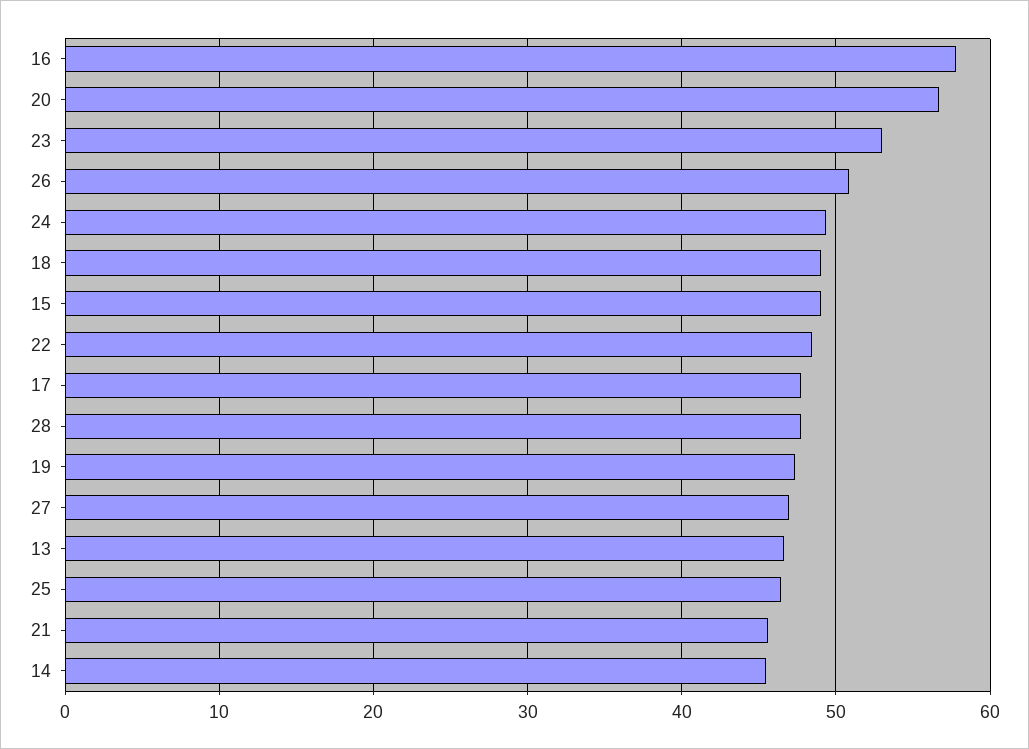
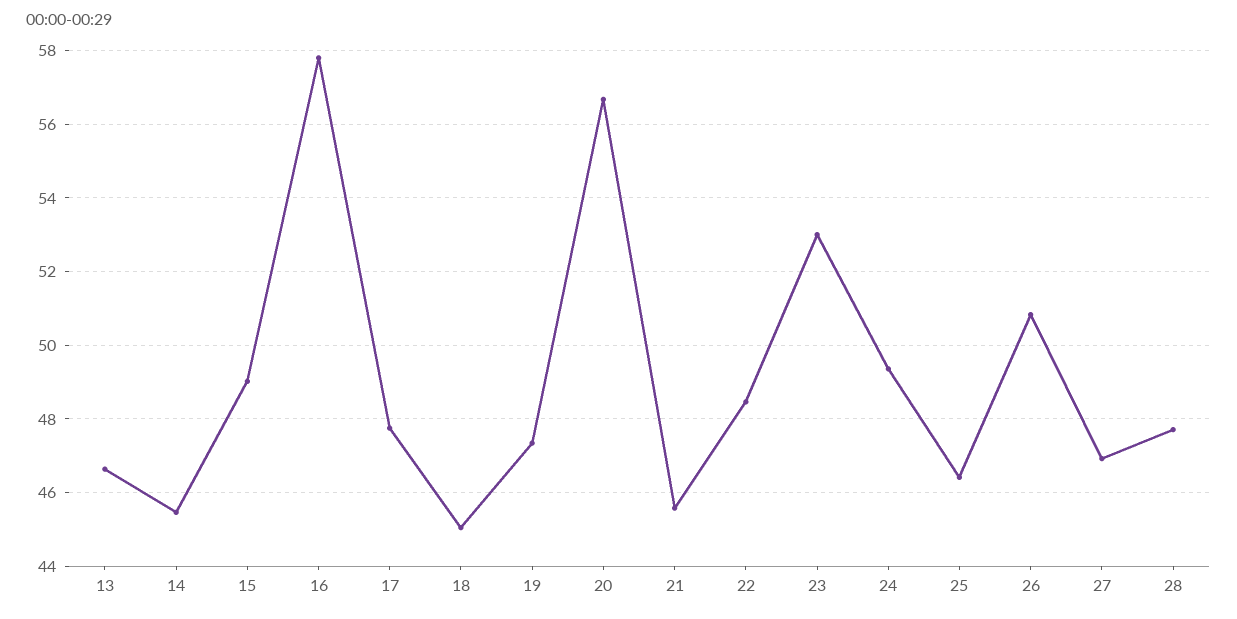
18: 49 -> 45

